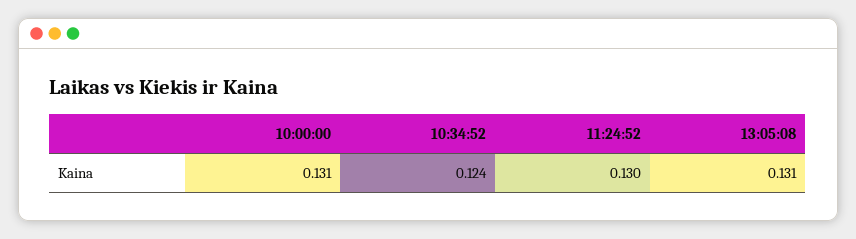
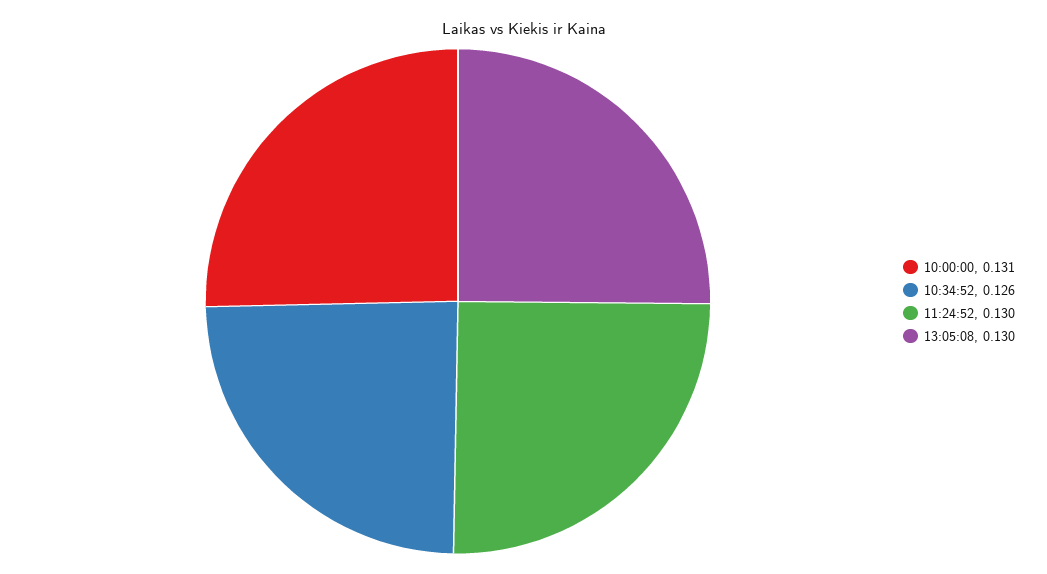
10:34:52: 0.124 -> 0.126
13:05:08: 0.131 -> 0.13

